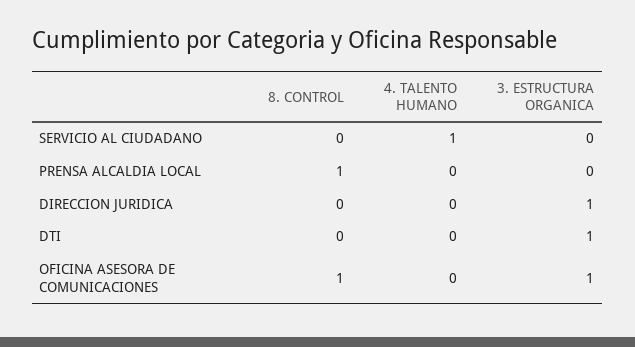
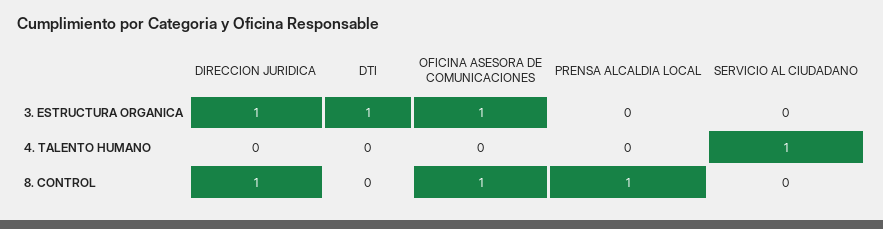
8. CONTROL, DIRECCION JURIDICA: 0 -> 1

